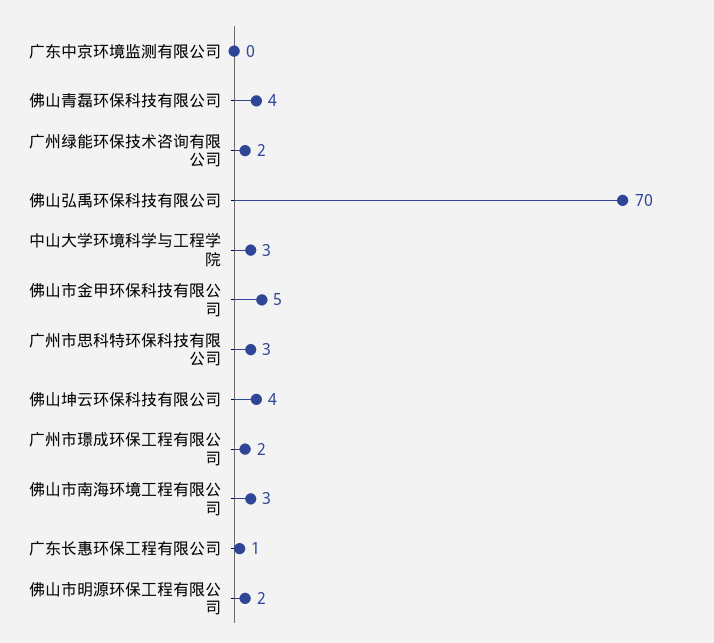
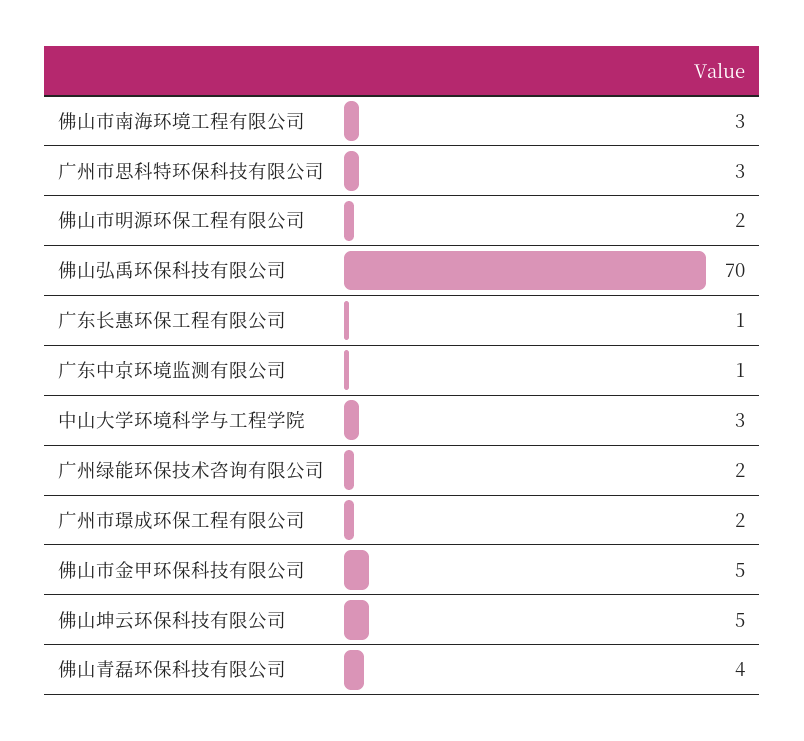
广东中京环境监测有限公司: 0 -> 1
佛山坤云环保科技有限公司: 4 -> 5

